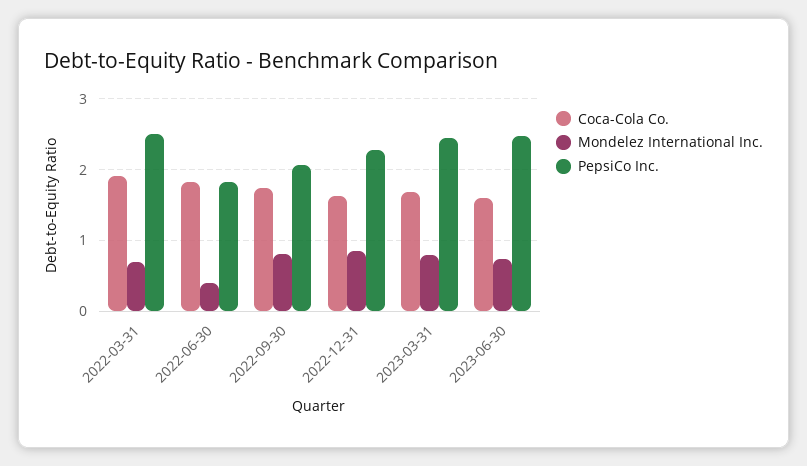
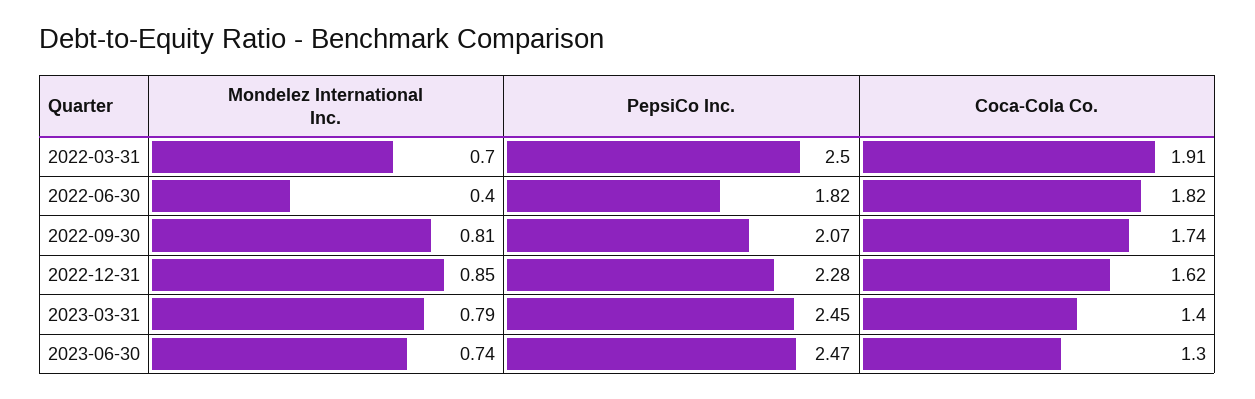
Coca-Cola Co., 2023-03-31: 1.7 -> 1.4
Coca-Cola Co., 2023-06-30: 1.6 -> 1.3

